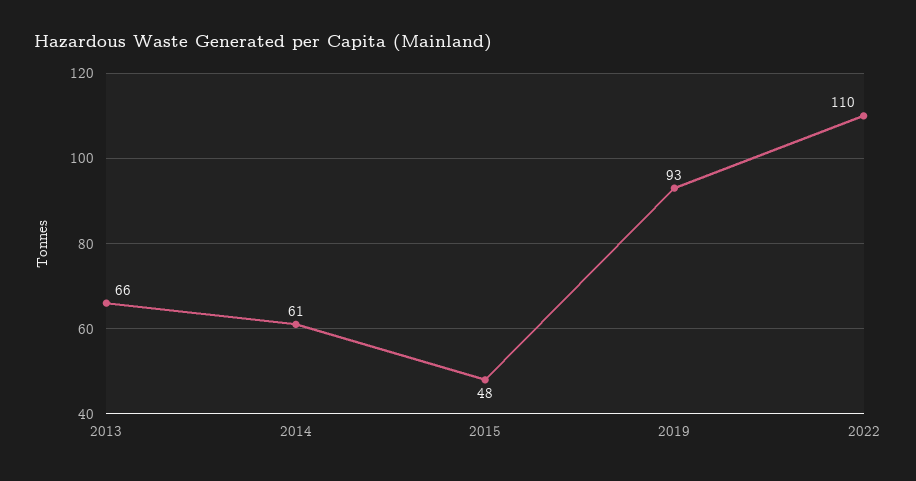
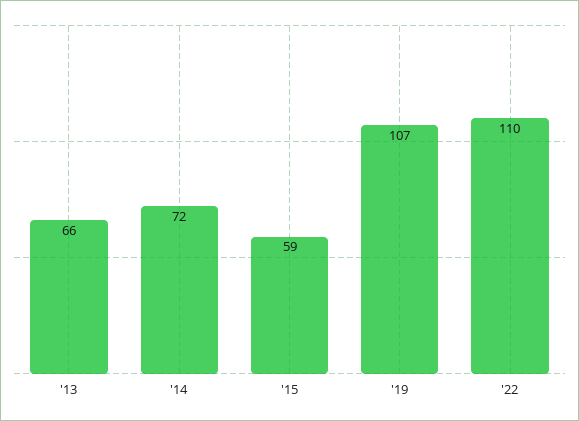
2014: 61 -> 72
2015: 48 -> 59
2019: 93 -> 107

